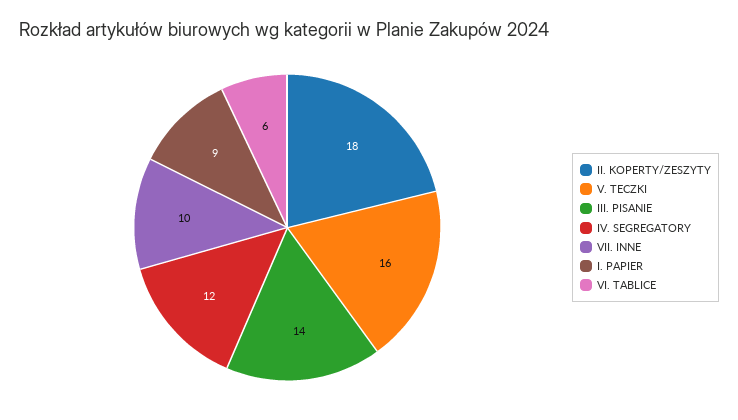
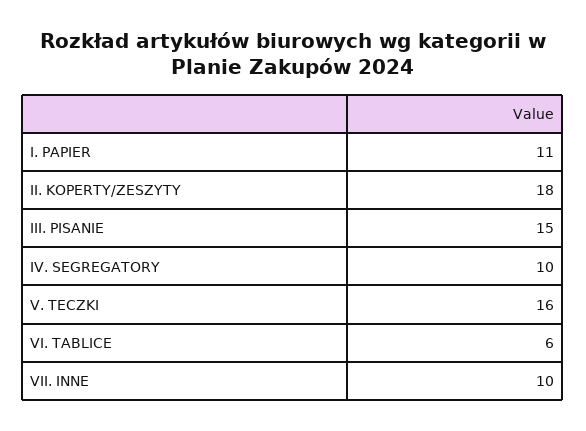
III. PISANIE: 14 -> 15
IV. SEGREGATORY: 12 -> 10
I. PAPIER: 9 -> 11

